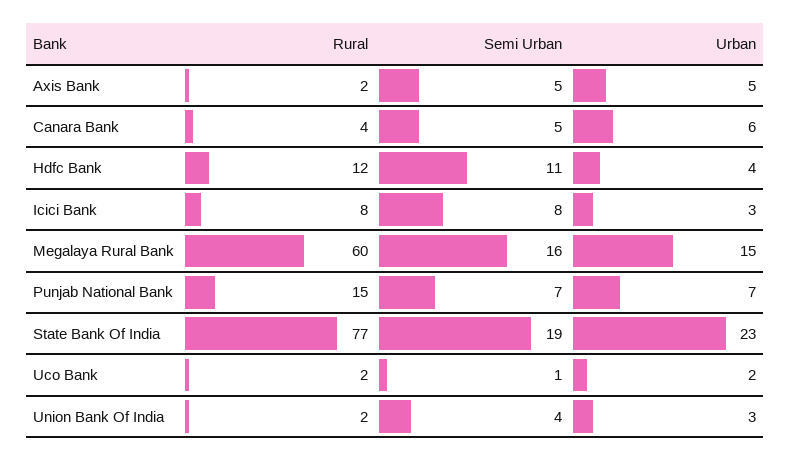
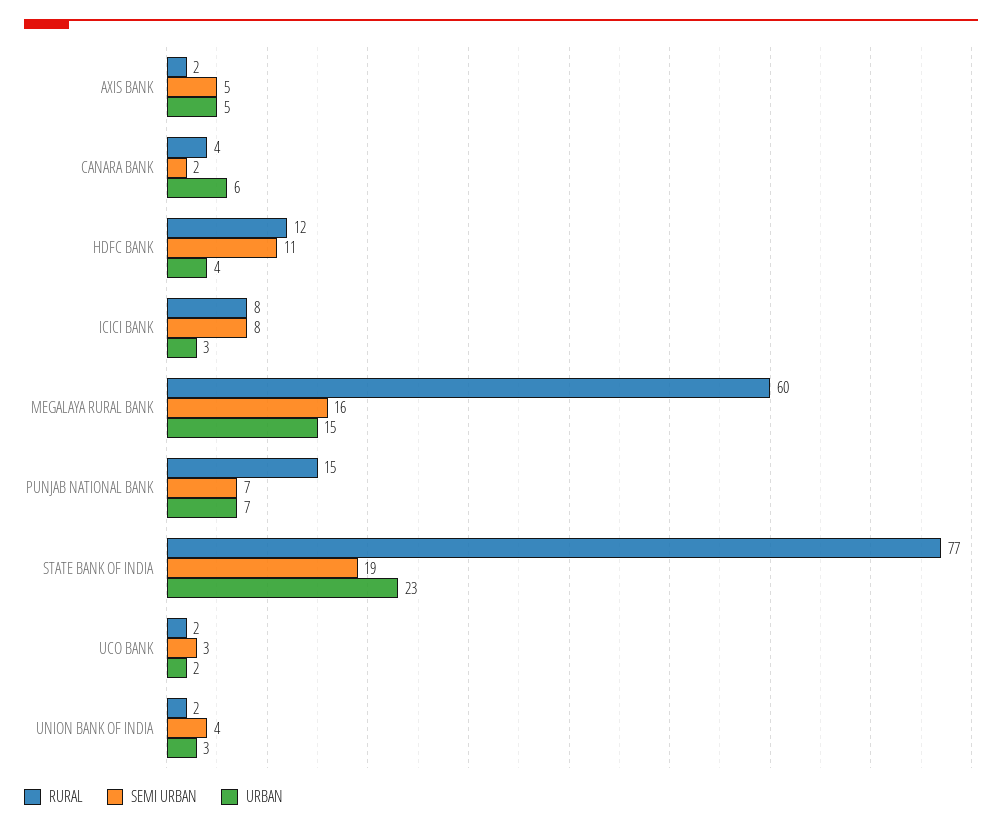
Semi Urban, Canara Bank: 5 -> 2
Semi Urban, Uco Bank: 1 -> 3

